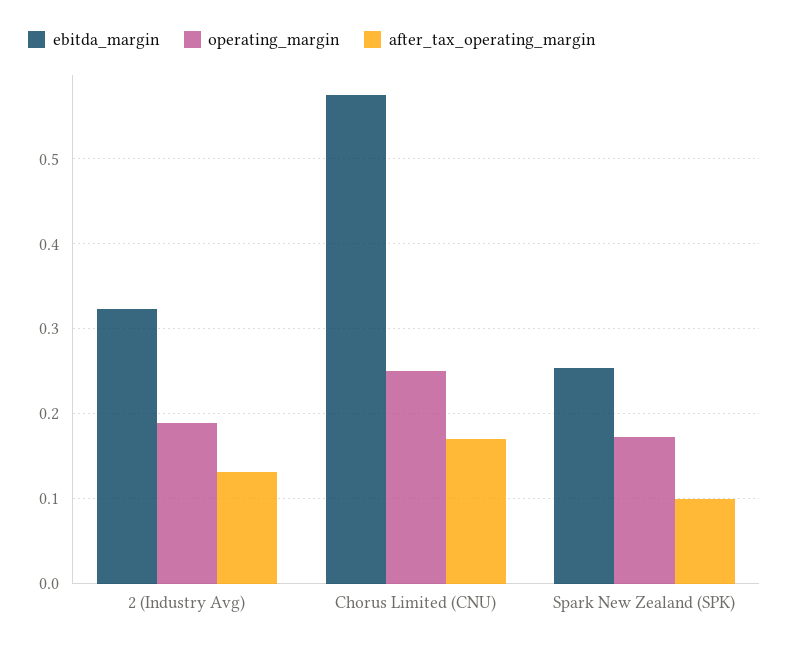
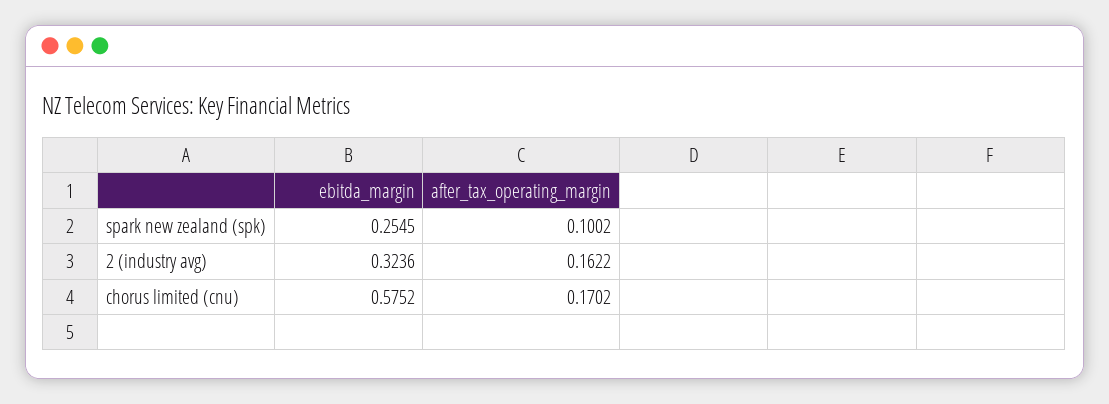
operating_margin, 2 (Industry Avg): 0.19 -> none
after_tax_operating_margin, 2 (Industry Avg): 0.13 -> 0.1622
operating_margin, Chorus Limited (CNU): 0.25 -> none
operating_margin, Spark New Zealand (SPK): 0.17 -> none

